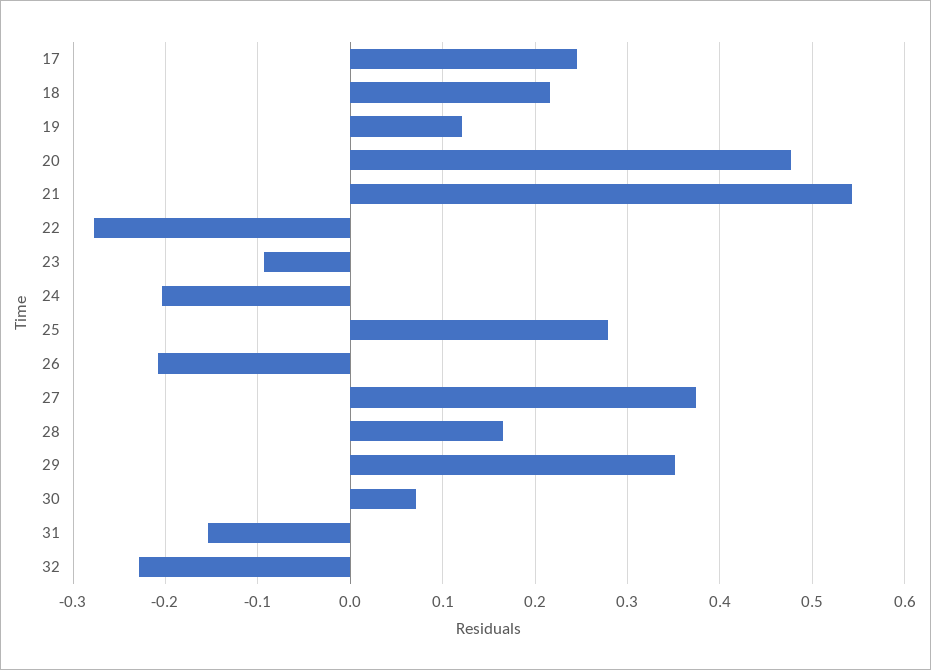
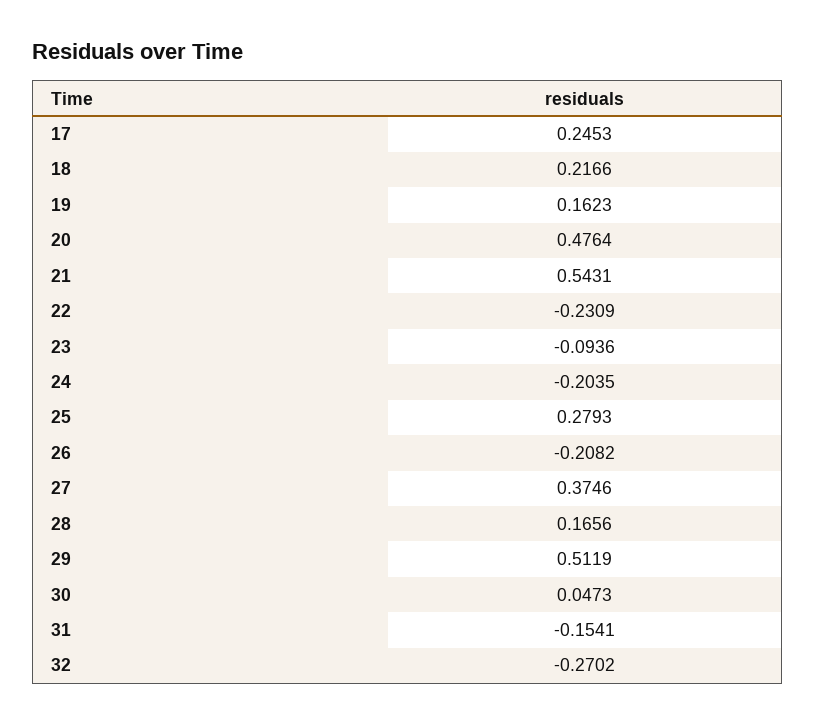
19: 0.12 -> 0.1623
22: -0.28 -> -0.2309
29: 0.35 -> 0.5119
30: 0.07 -> 0.0473
32: -0.23 -> -0.2702

